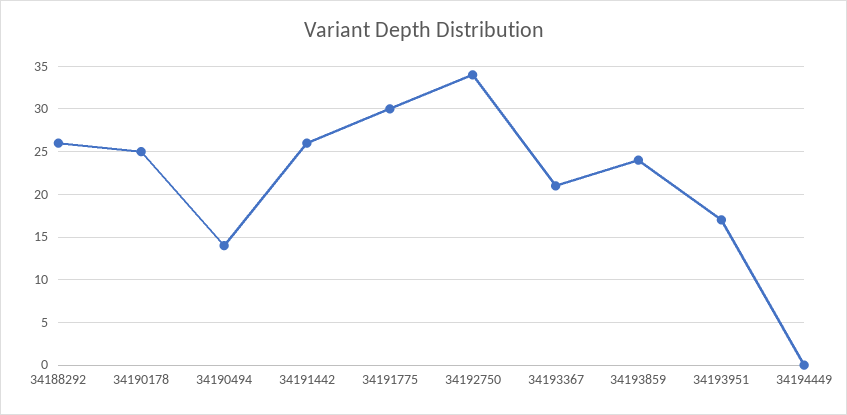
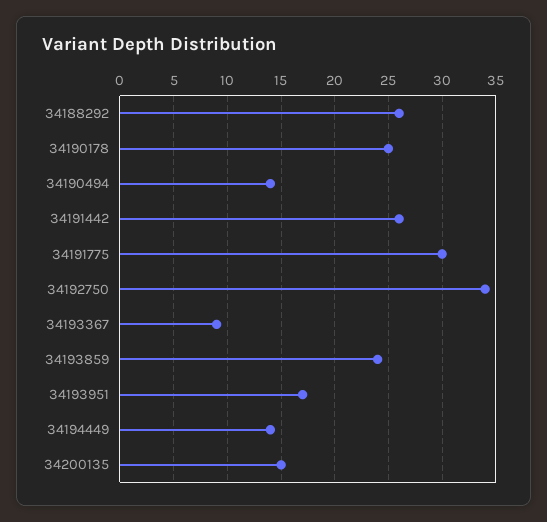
34193367: 21 -> 9
34194449: 0 -> 14
34200135: none -> 15

